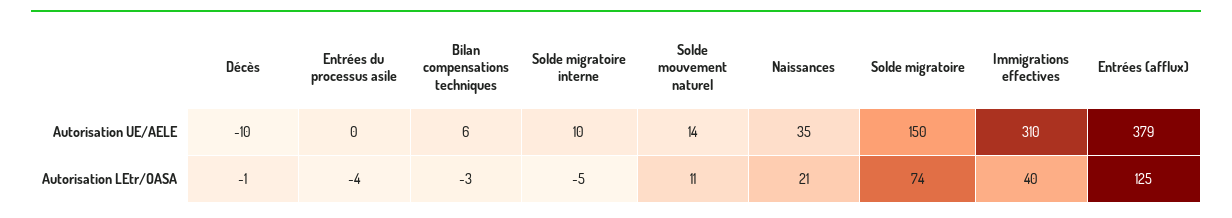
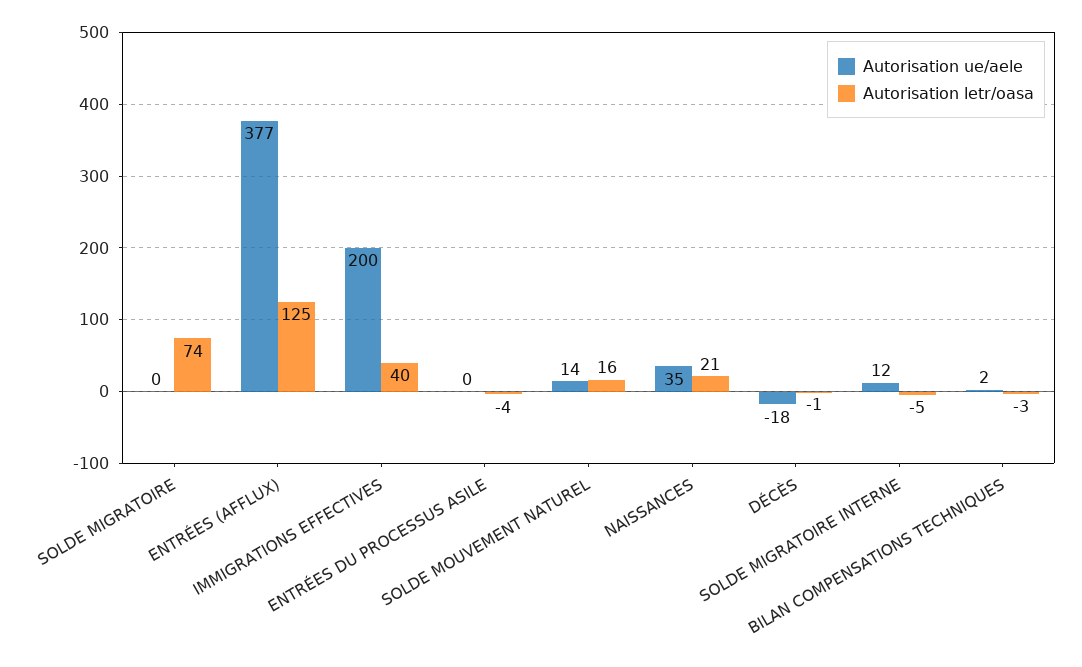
Autorisation UE/AELE, Décès: -10 -> -18
Autorisation UE/AELE, Bilan compensations techniques: 6 -> 2
Autorisation UE/AELE, Solde migratoire interne: 10 -> 12
Autorisation UE/AELE, Solde migratoire: 150 -> 0
Autorisation UE/AELE, Immigrations effectives: 310 -> 200
Autorisation UE/AELE, Entrées (afflux): 379 -> 377
Autorisation LEtr/OASA, Solde mouvement naturel: 11 -> 16

